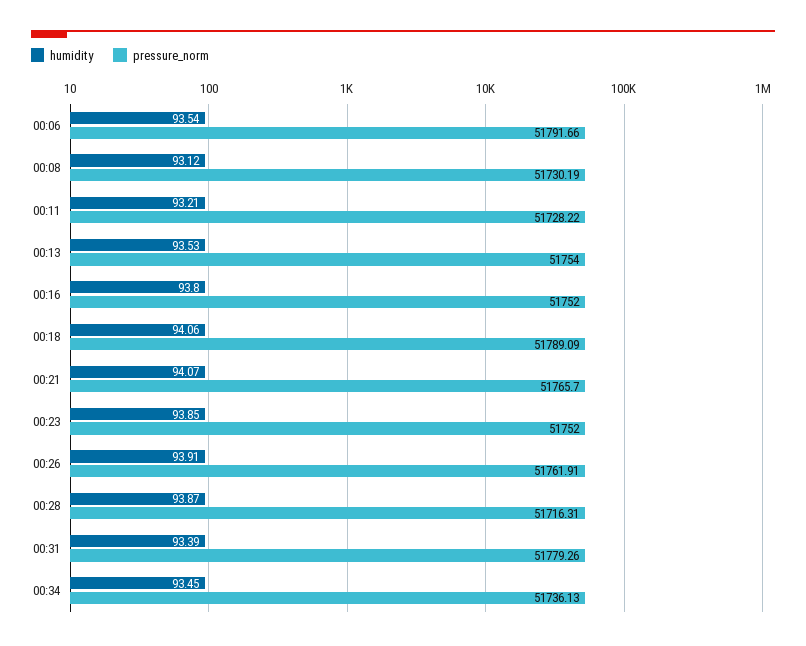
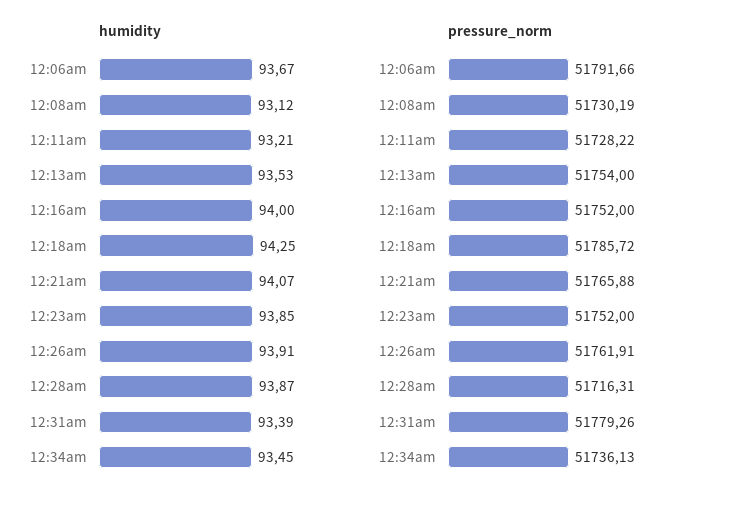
humidity, 00:06: 93.54 -> 93.67
humidity, 00:16: 93.8 -> 94
humidity, 00:18: 94.06 -> 94.25
pressure_norm, 00:18: 51789.09 -> 51785.72
pressure_norm, 00:21: 51765.7 -> 51765.88

